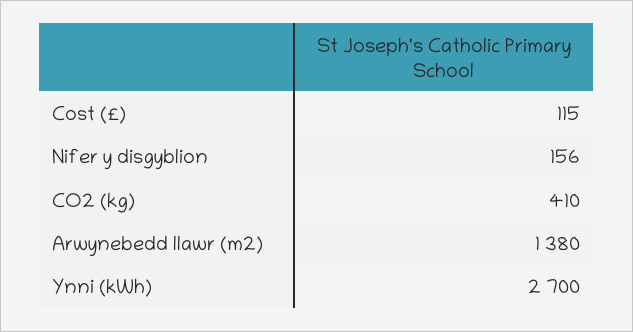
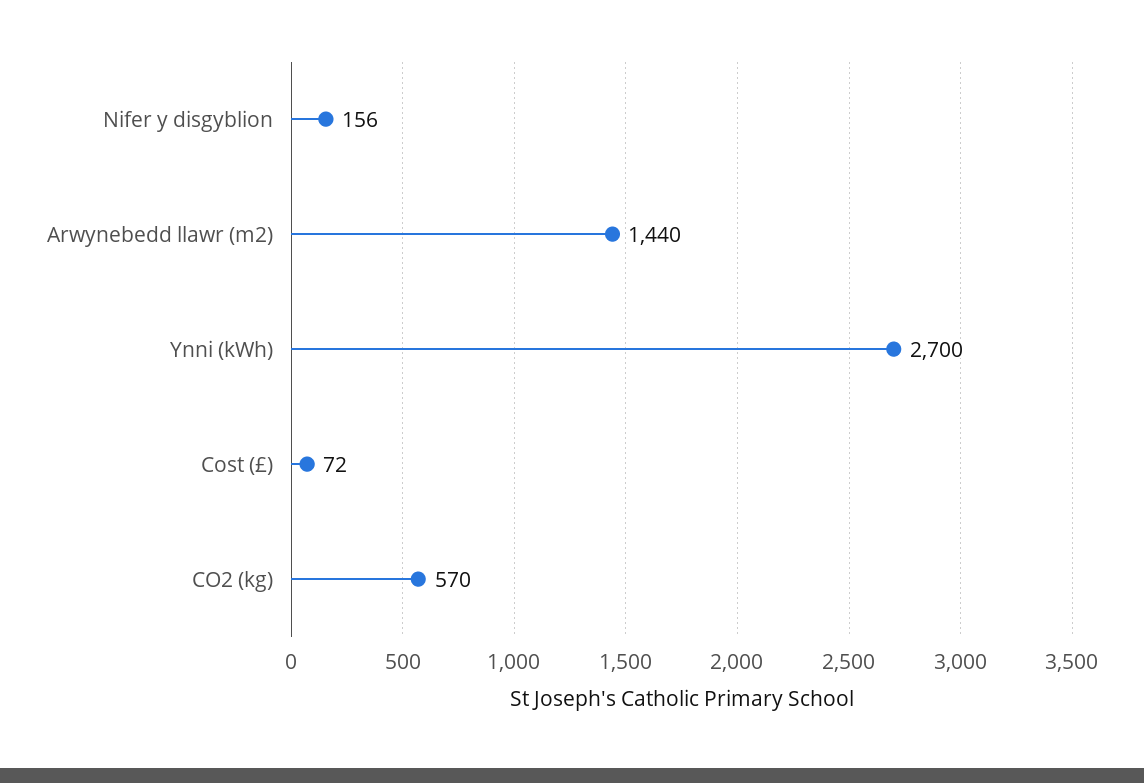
Cost (£): 115 -> 72
CO2 (kg): 410 -> 570
Arwynebedd llawr (m2): 1380 -> 1440

